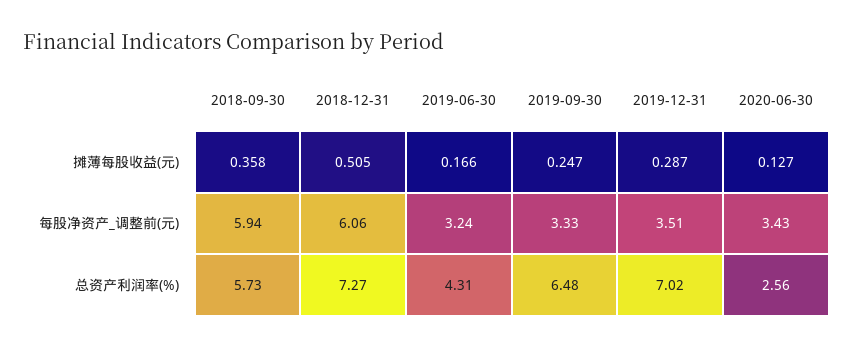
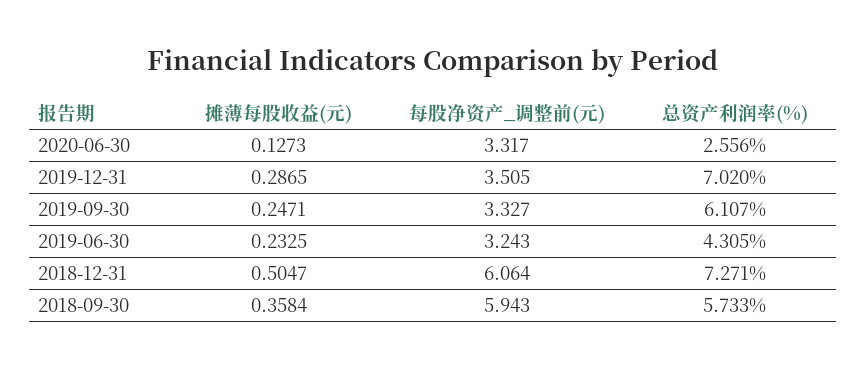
2019-06-30, 摊薄每股收益(元): 0.166 -> 0.2325
2020-06-30, 每股净资产_调整前(元): 3.43 -> 3.317
2019-09-30, 总资产利润率(%): 6.48 -> 6.107

